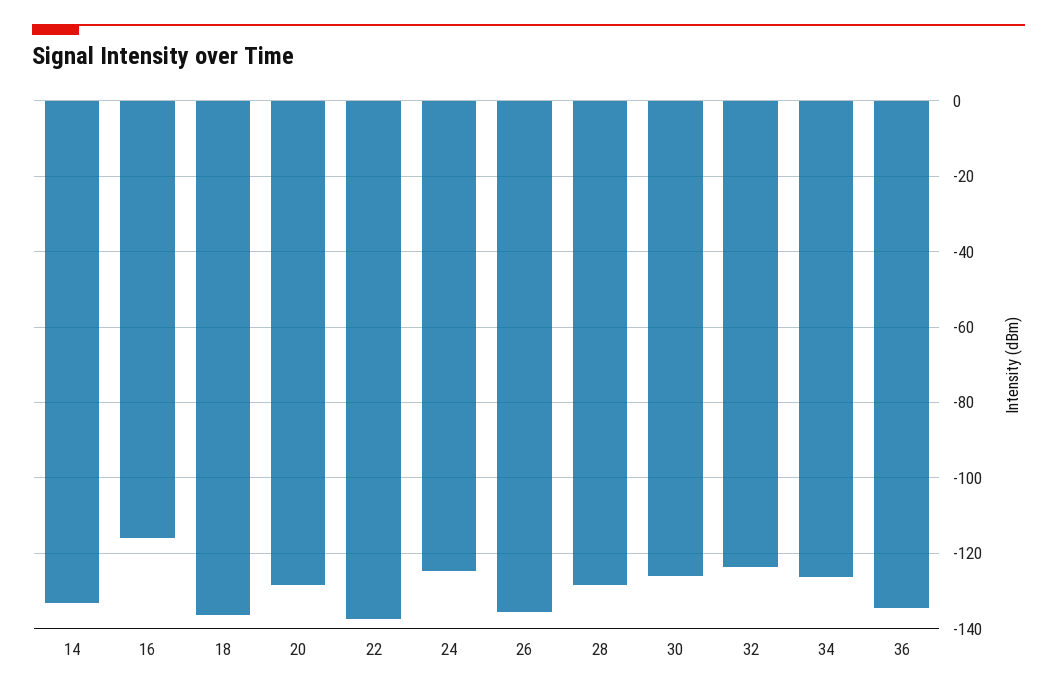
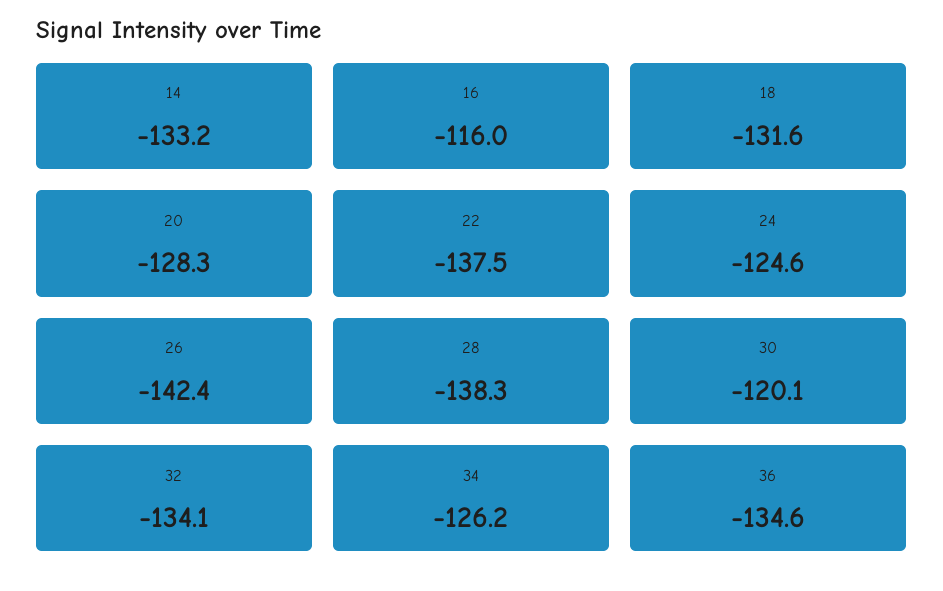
18: -136 -> -131.6
26: -136 -> -142.4
28: -128 -> -138.3
30: -126 -> -120.1
32: -124 -> -134.1

